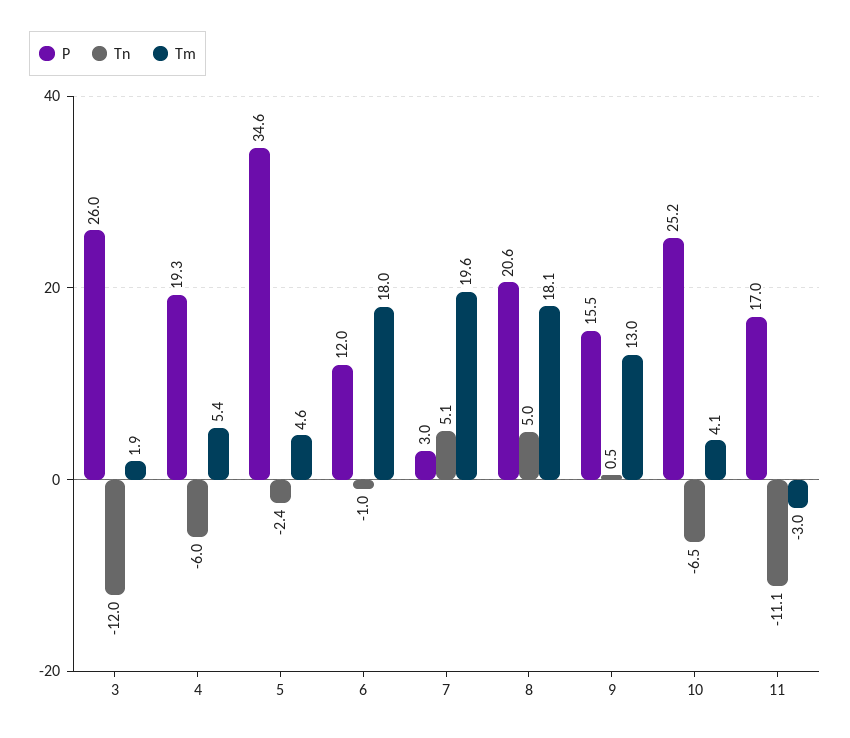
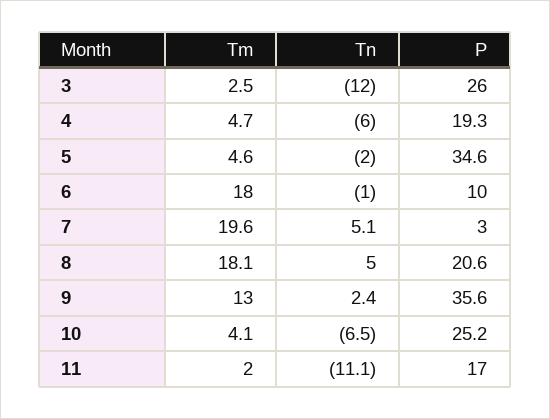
Tm, 3: 1.9 -> 2.5
Tm, 4: 5.4 -> 4.7
Tn, 5: -2.4 -> -2
P, 6: 12 -> 10
P, 9: 15.5 -> 35.6
Tn, 9: 0.5 -> 2.4
Tm, 11: -3 -> 2

